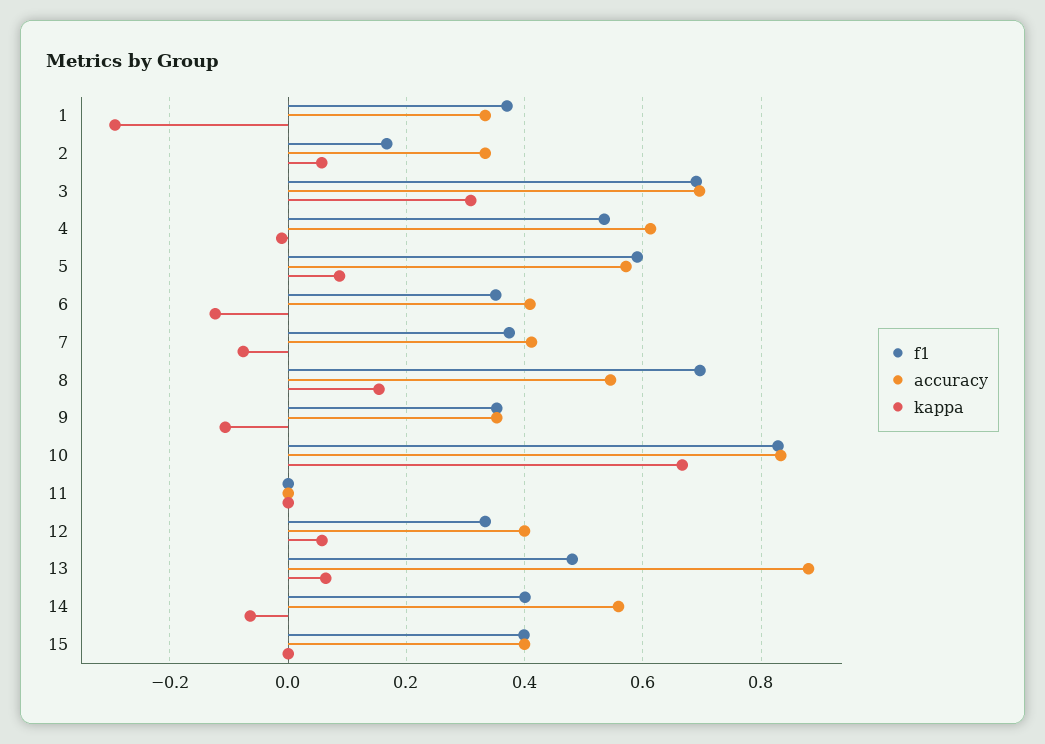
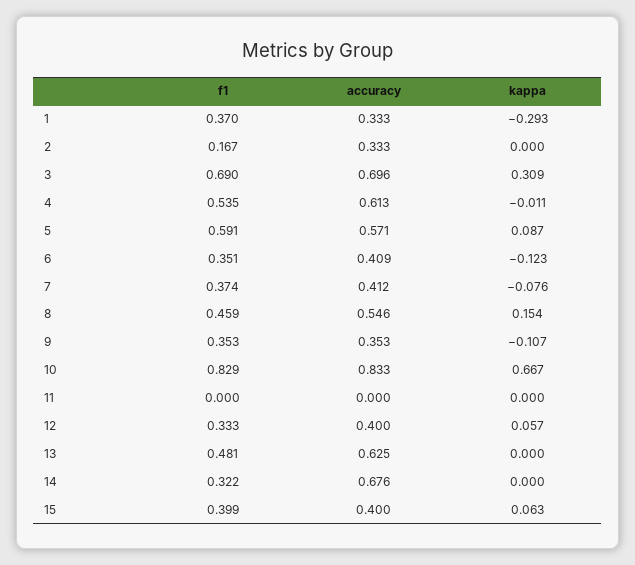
kappa, 2: 0.06 -> 0
f1, 8: 0.7 -> 0.459
accuracy, 13: 0.88 -> 0.625
kappa, 13: 0.06 -> 0
f1, 14: 0.4 -> 0.322
accuracy, 14: 0.56 -> 0.676
kappa, 14: -0.06 -> 0
kappa, 15: 0 -> 0.063

